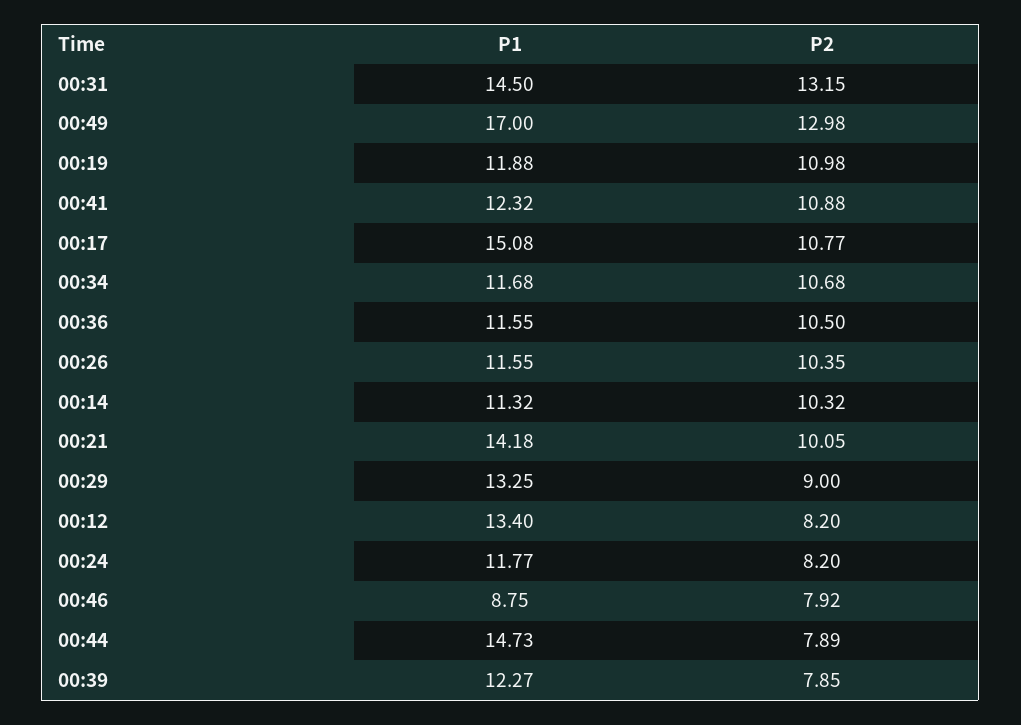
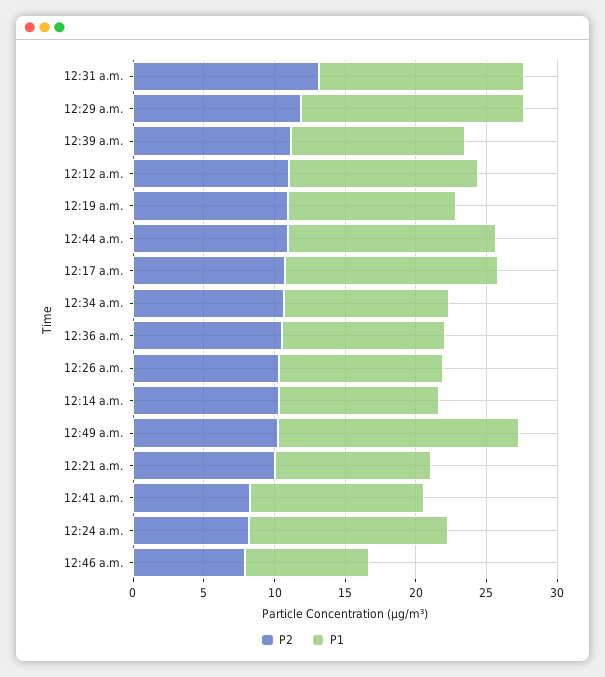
P2, 00:49: 12.98 -> 10
P2, 00:41: 10.88 -> 8
P1, 00:21: 14.18 -> 11
P1, 00:29: 13.25 -> 16
P2, 00:29: 9 -> 12
P2, 00:12: 8.2 -> 11
P1, 00:24: 11.77 -> 14
P2, 00:44: 7.89 -> 11
P2, 00:39: 7.85 -> 11

